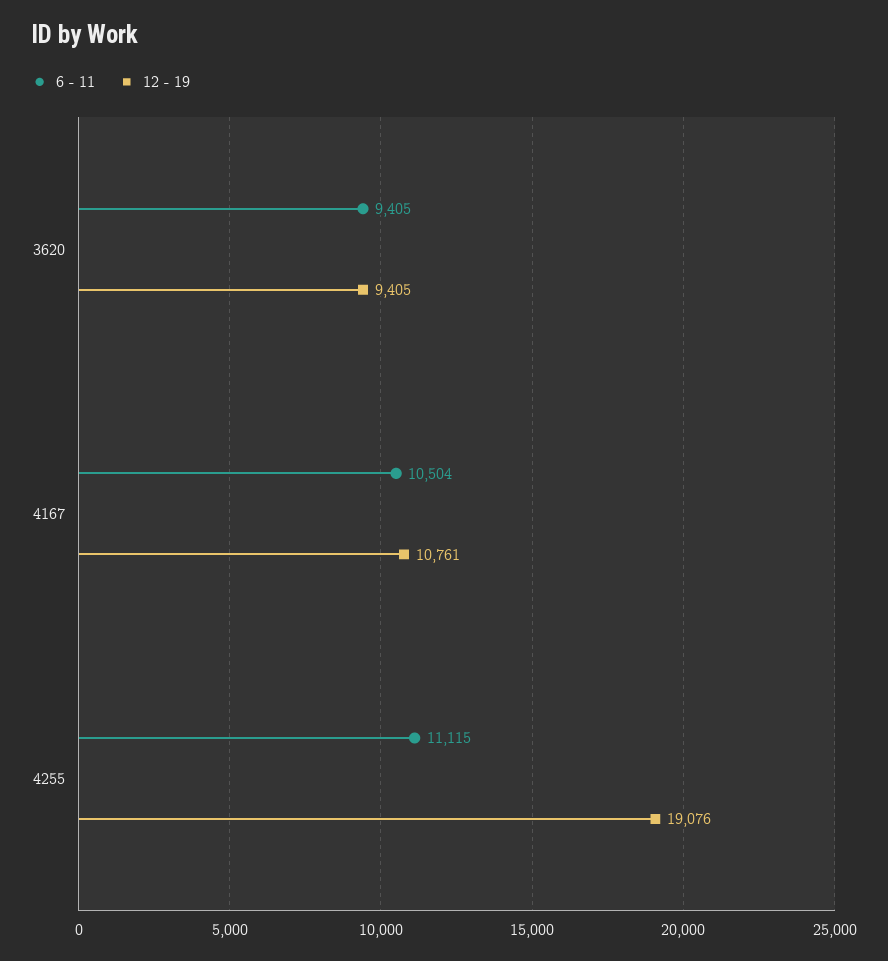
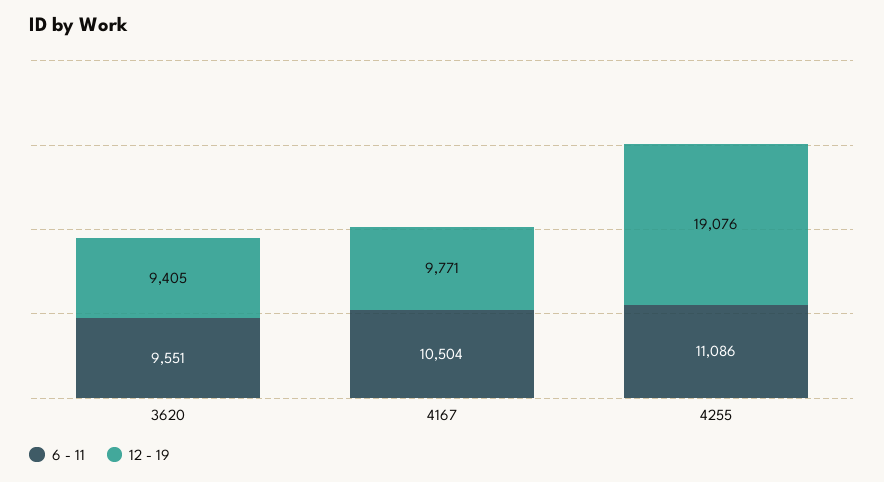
6 - 11, 3620: 9405 -> 9551
12 - 19, 4167: 10761 -> 9771
6 - 11, 4255: 11115 -> 11086

